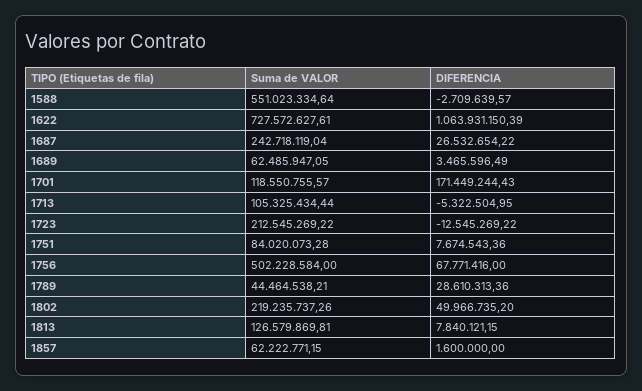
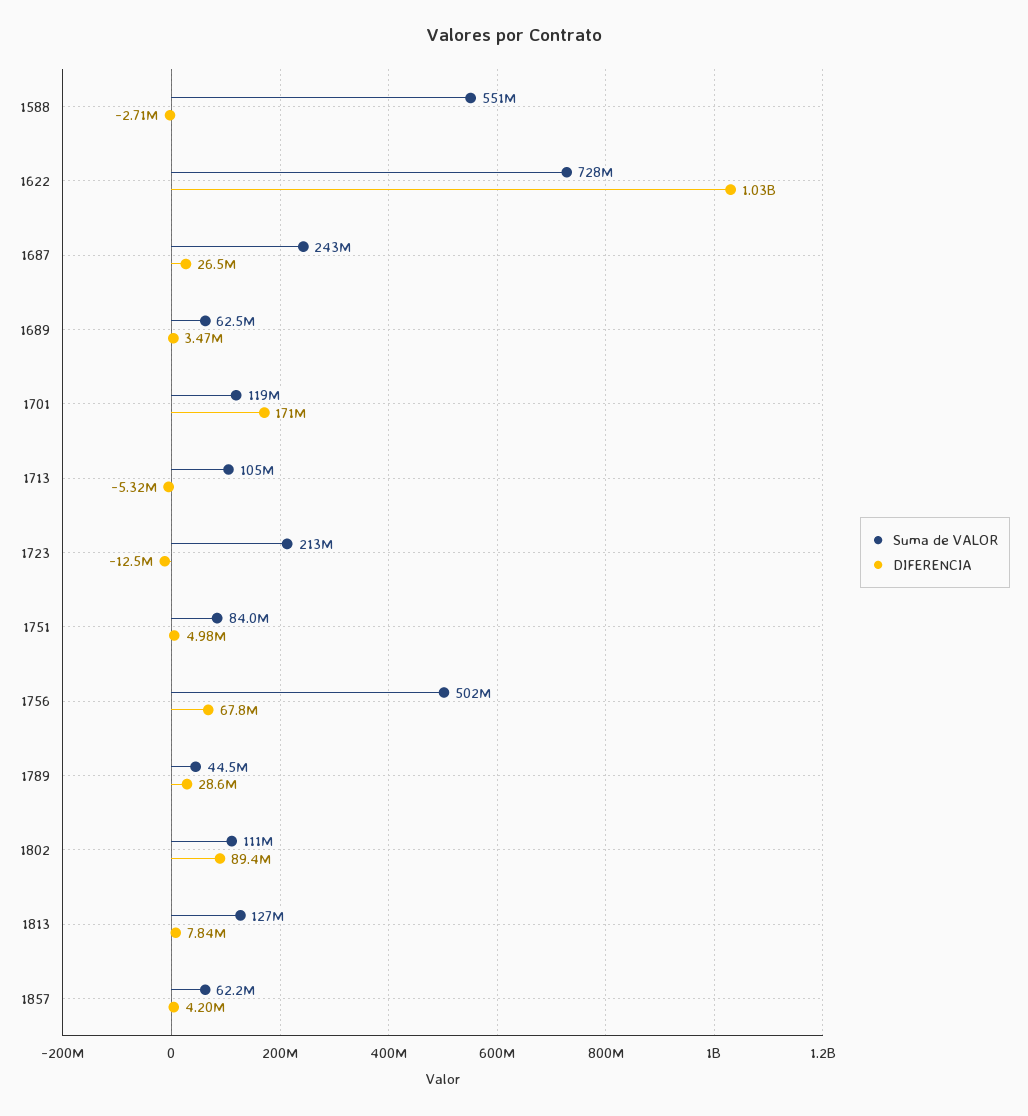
DIFERENCIA, 1622: 1063931150.39 -> 1030000000
DIFERENCIA, 1751: 7674543.36 -> 4980000
Suma de VALOR, 1802: 219235737.26 -> 111000000
DIFERENCIA, 1802: 49966735.2 -> 89400000
DIFERENCIA, 1857: 1600000 -> 4200000

